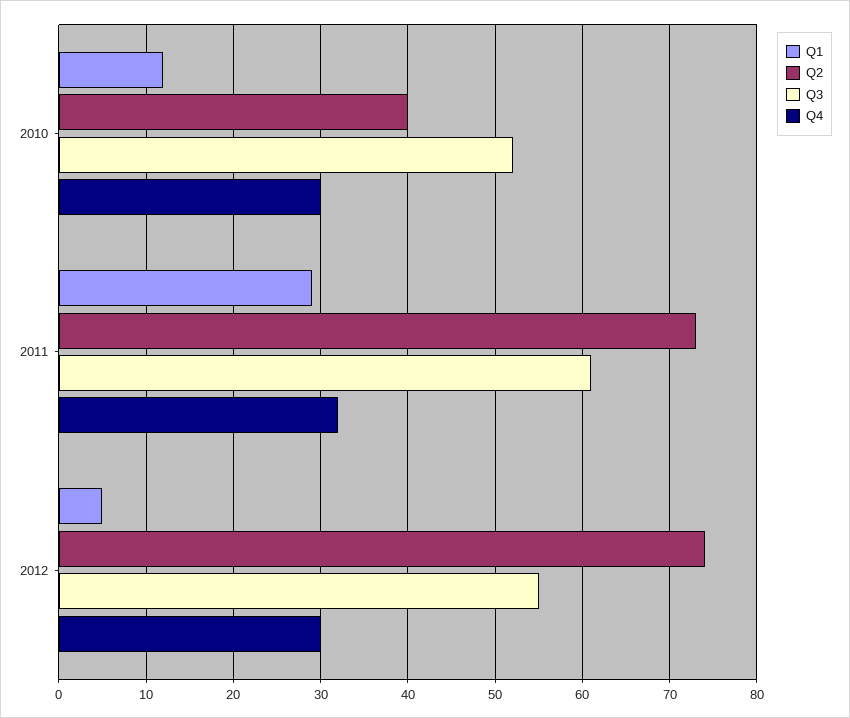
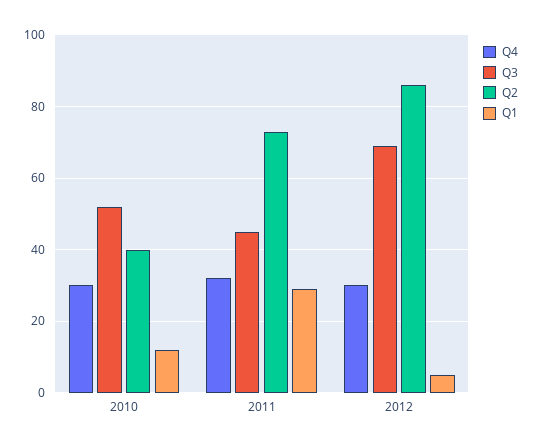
Q3, 2011: 61 -> 45
Q2, 2012: 74 -> 85
Q3, 2012: 55 -> 70

